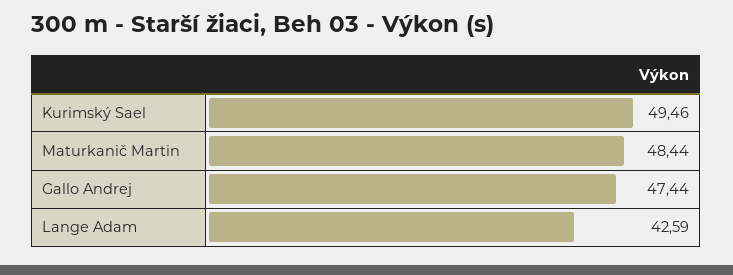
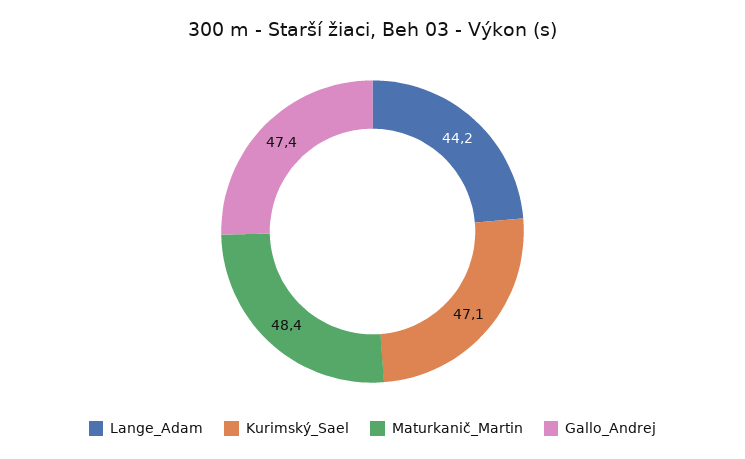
Kurimský Sael: 49.46 -> 47.1
Lange Adam: 42.59 -> 44.2

